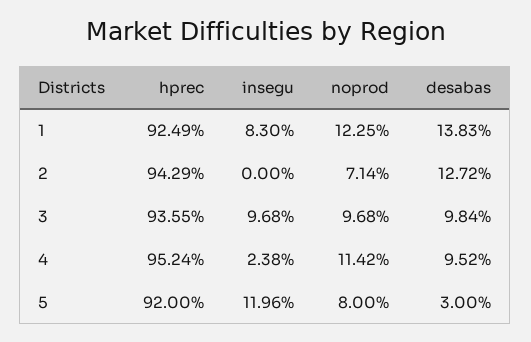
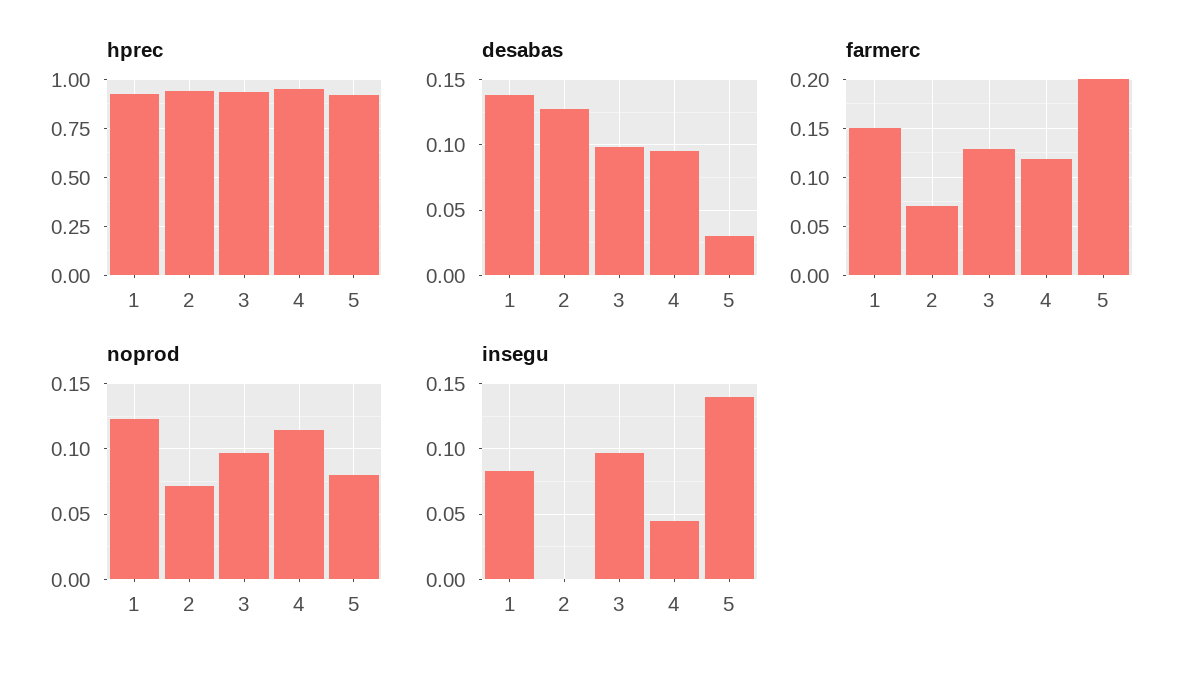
insegu, 4: 0.0238 -> 0.045
insegu, 5: 0.1196 -> 0.14
farmerc, 1: none -> 0.15
farmerc, 2: none -> 0.07
farmerc, 3: none -> 0.13
farmerc, 4: none -> 0.12
farmerc, 5: none -> 0.2

